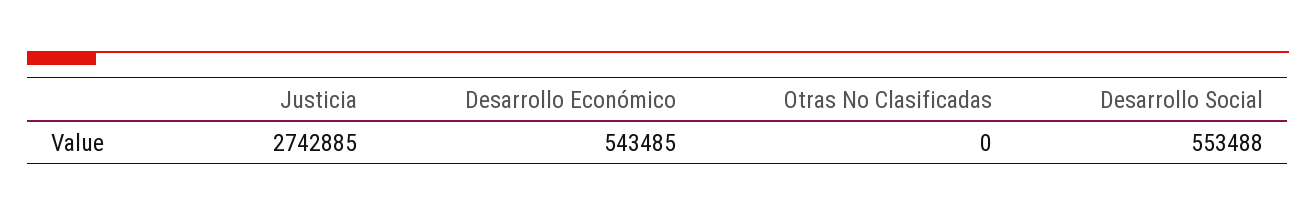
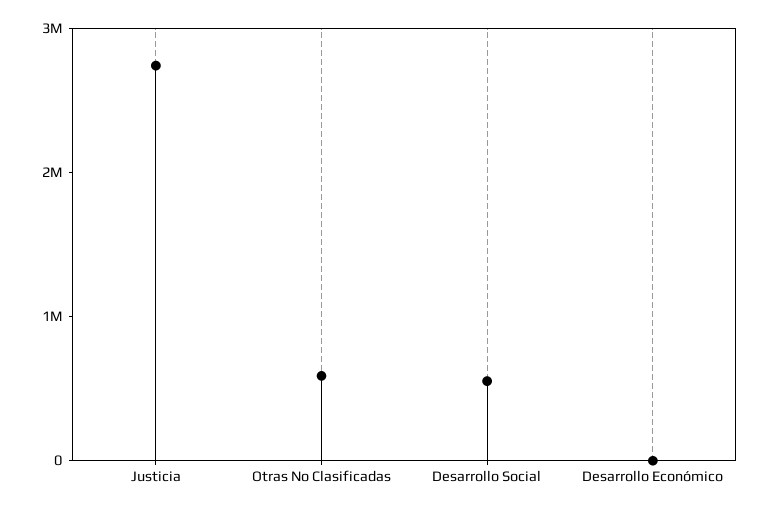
Desarrollo Económico: 543485 -> 0
Otras No Clasificadas: 0 -> 600000

